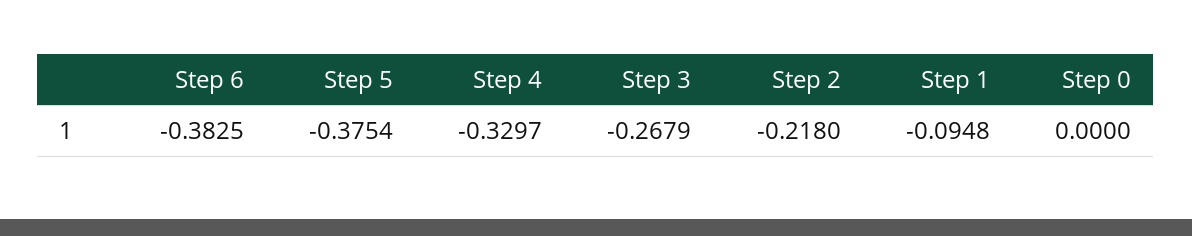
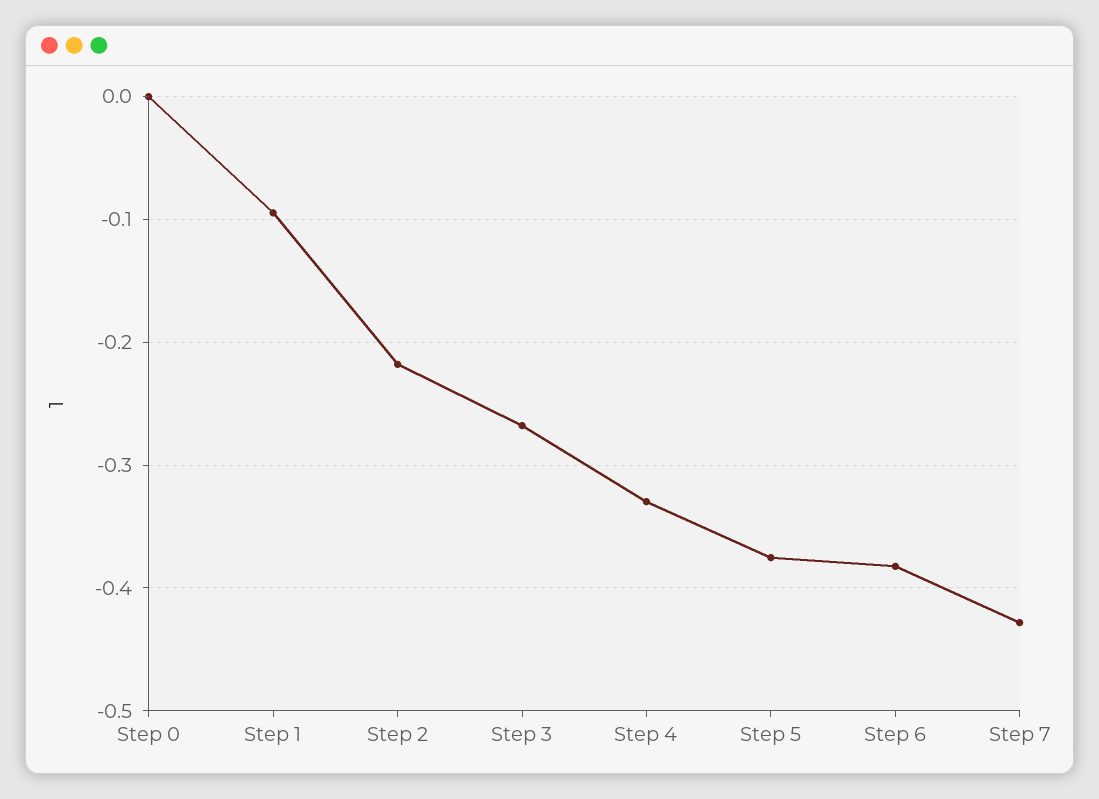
Step 7: none -> -0.43

